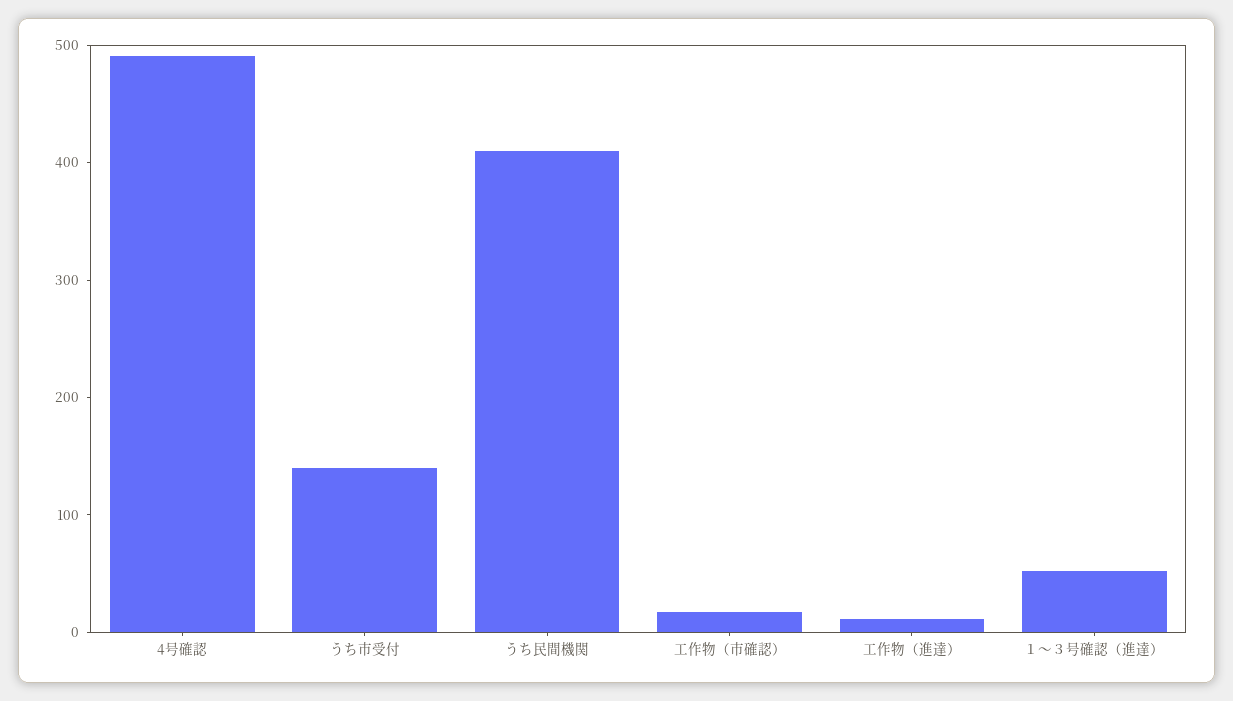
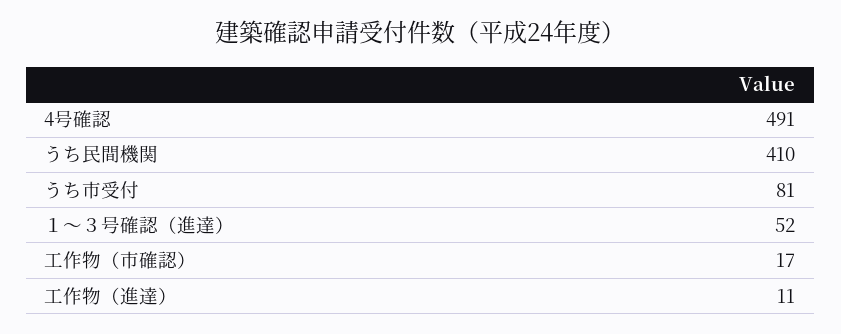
うち市受付: 140 -> 81

